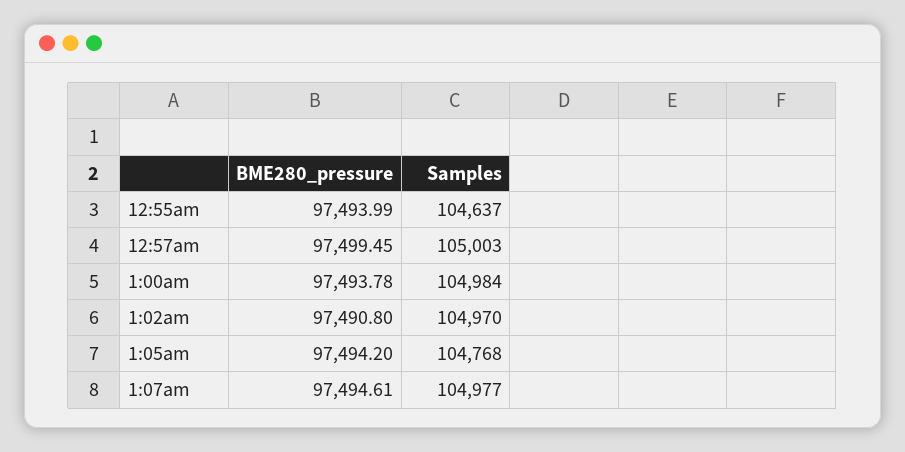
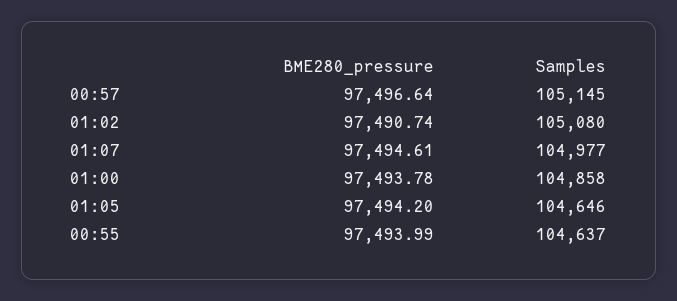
BME280_pressure, 12:57am: 97499.45 -> 97496.64
Samples, 12:57am: 105003 -> 105145
Samples, 1:00am: 104984 -> 104858
BME280_pressure, 1:02am: 97490.8 -> 97490.74
Samples, 1:02am: 104970 -> 105080
Samples, 1:05am: 104768 -> 104646

